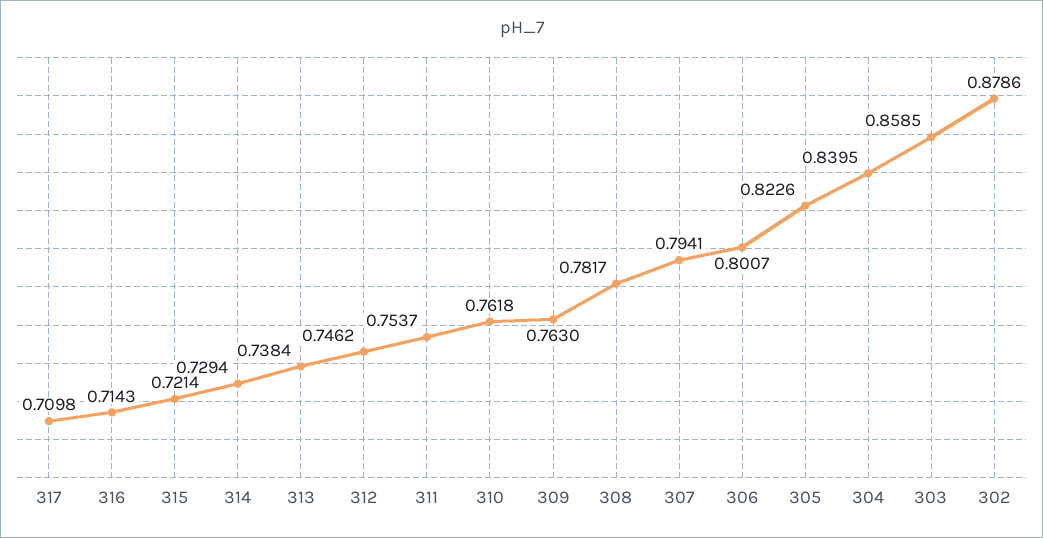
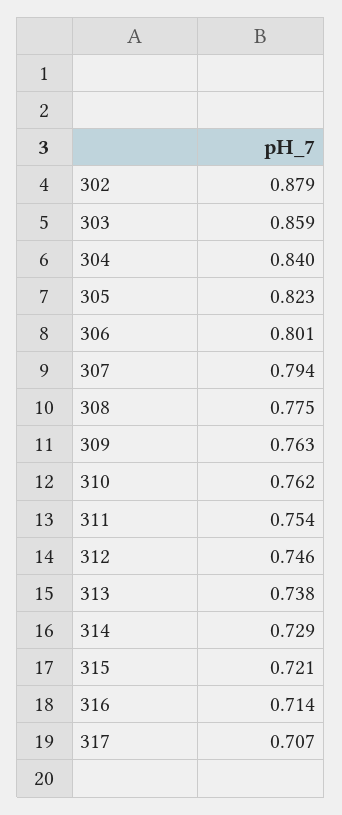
317: 0.7098 -> 0.707
308: 0.7817 -> 0.775

